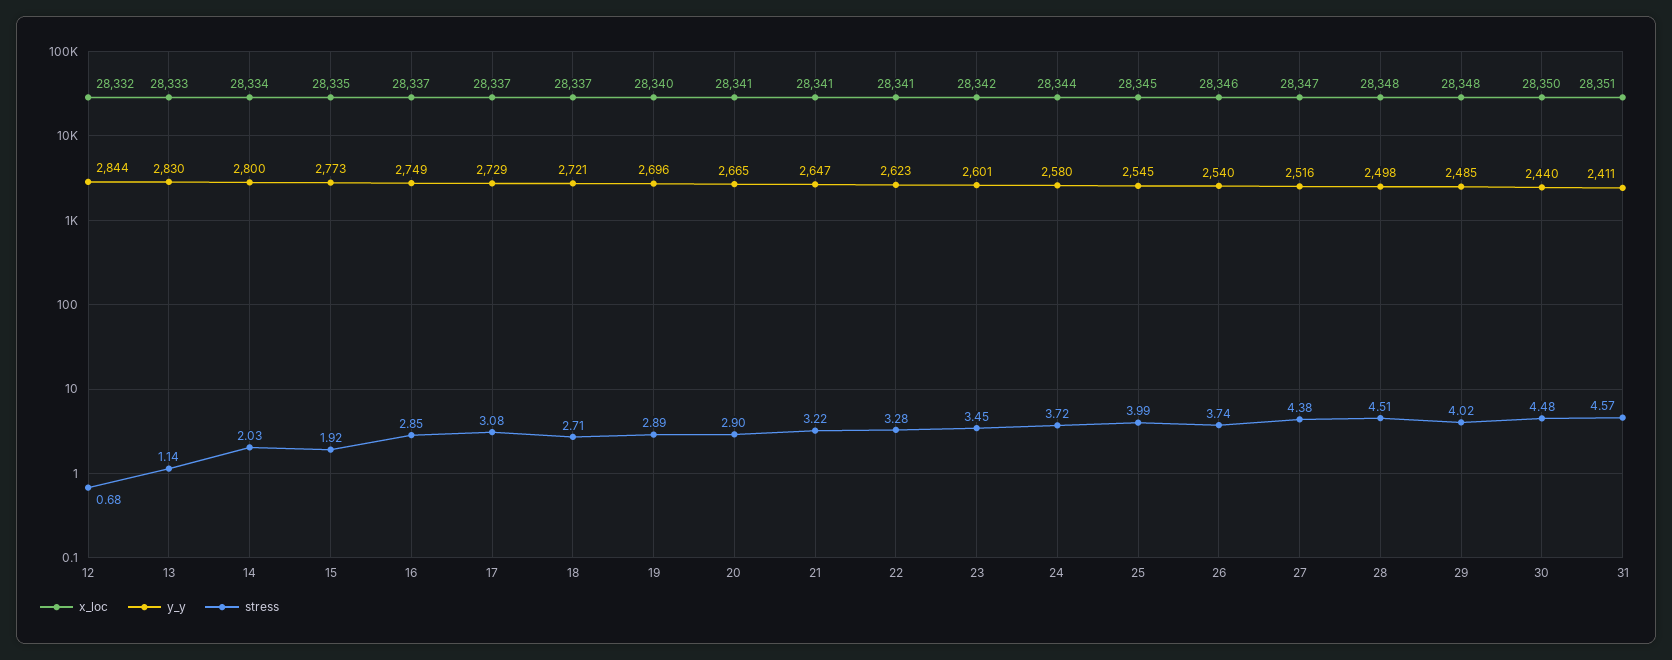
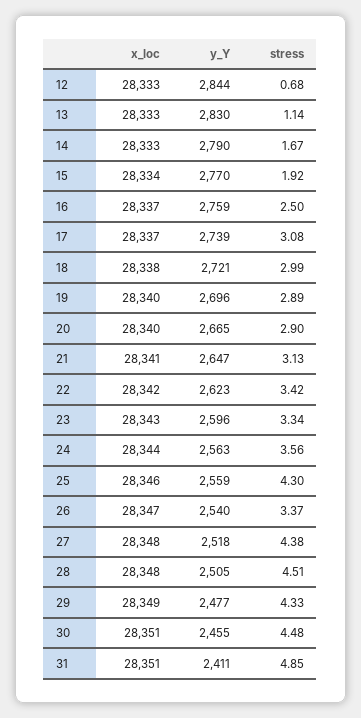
x_loc, 12: 28332 -> 28333
x_loc, 14: 28334 -> 28333
y_y, 14: 2800 -> 2790
stress, 14: 2.03 -> 1.67
x_loc, 15: 28335 -> 28334
y_y, 15: 2773 -> 2770
y_y, 16: 2749 -> 2759
stress, 16: 2.85 -> 2.5
y_y, 17: 2729 -> 2739
x_loc, 18: 28337 -> 28338
stress, 18: 2.71 -> 2.99
x_loc, 20: 28341 -> 28340
stress, 21: 3.22 -> 3.13
x_loc, 22: 28341 -> 28342
stress, 22: 3.28 -> 3.42
x_loc, 23: 28342 -> 28343
y_y, 23: 2601 -> 2596
stress, 23: 3.45 -> 3.34
y_y, 24: 2580 -> 2563
stress, 24: 3.72 -> 3.56
x_loc, 25: 28345 -> 28346
y_y, 25: 2545 -> 2559
stress, 25: 3.99 -> 4.3
x_loc, 26: 28346 -> 28347
stress, 26: 3.74 -> 3.37
x_loc, 27: 28347 -> 28348
y_y, 27: 2516 -> 2518
y_y, 28: 2498 -> 2505
x_loc, 29: 28348 -> 28349
y_y, 29: 2485 -> 2477
stress, 29: 4.02 -> 4.33
x_loc, 30: 28350 -> 28351
y_y, 30: 2440 -> 2455
stress, 31: 4.57 -> 4.85

